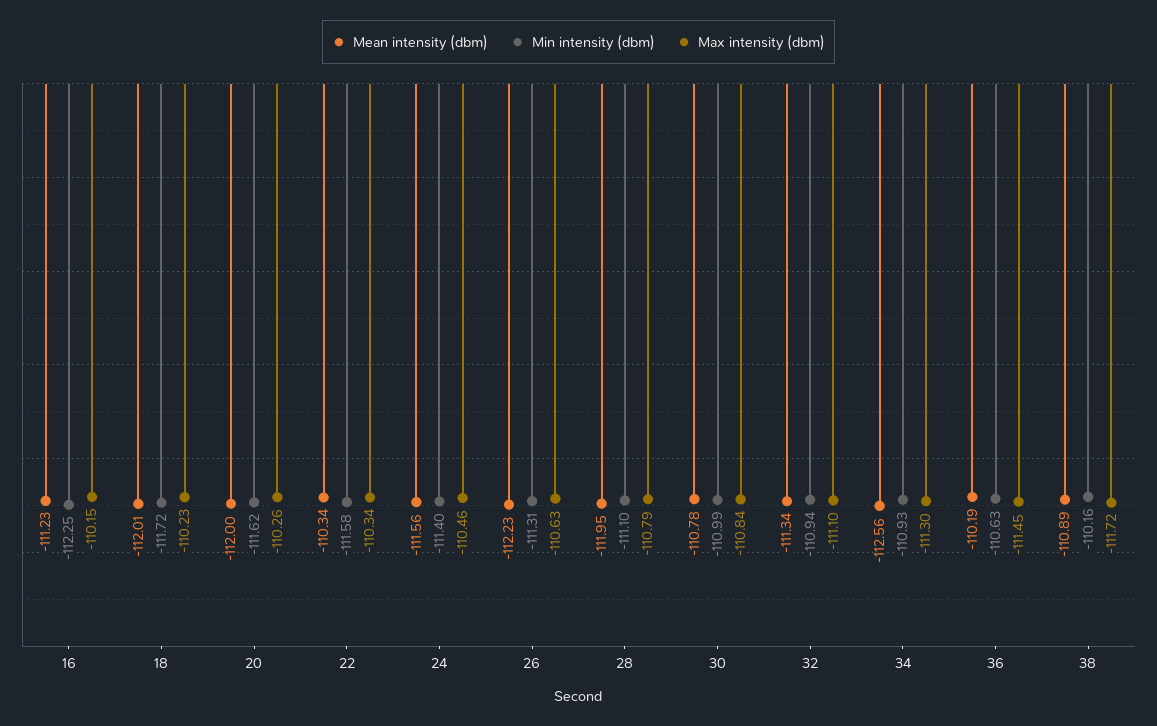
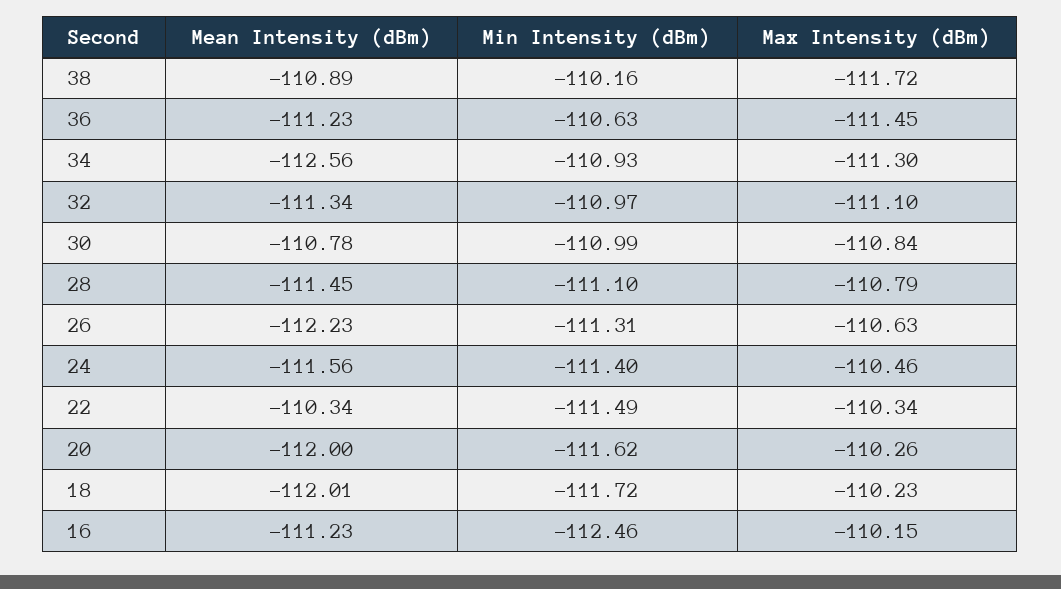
Min intensity (dbm), 16: -112.25 -> -112.46
Min intensity (dbm), 22: -111.58 -> -111.49
Mean intensity (dbm), 28: -111.95 -> -111.45
Min intensity (dbm), 32: -110.94 -> -110.97
Mean intensity (dbm), 36: -110.19 -> -111.23

